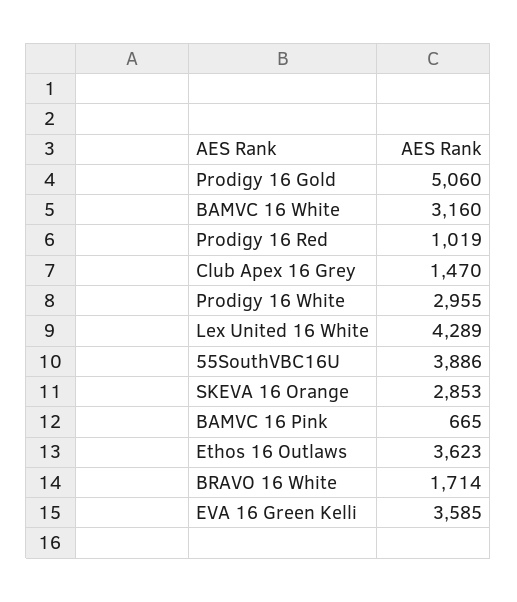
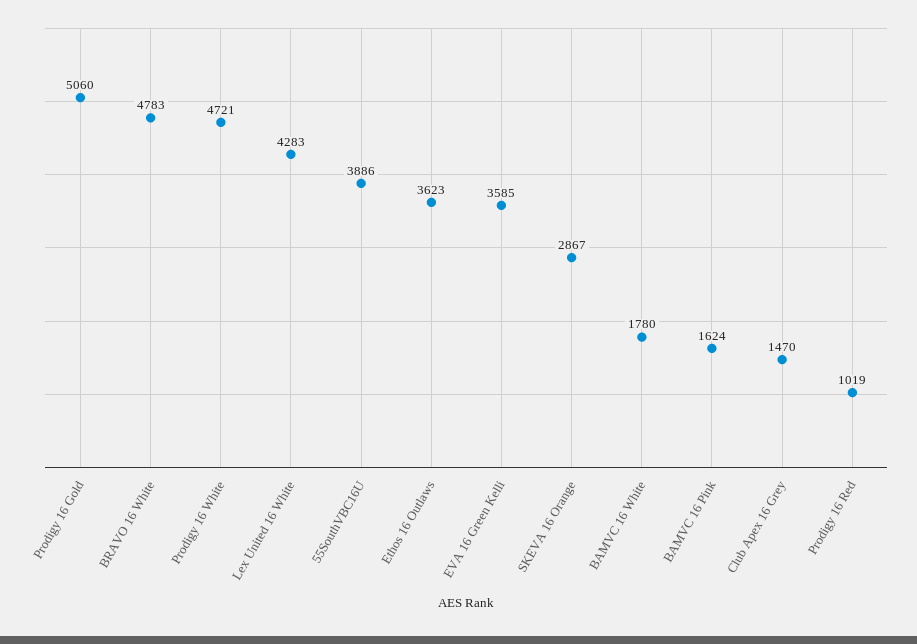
BAMVC 16 White: 3160 -> 1780
Prodigy 16 White: 2955 -> 4721
Lex United 16 White: 4289 -> 4283
SKEVA 16 Orange: 2853 -> 2867
BAMVC 16 Pink: 665 -> 1624
BRAVO 16 White: 1714 -> 4783

